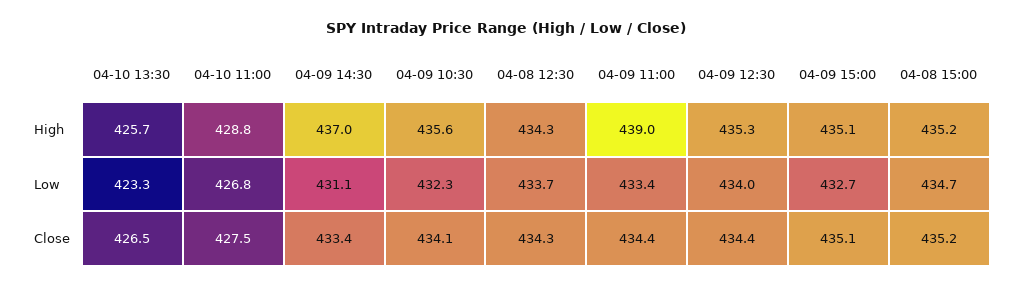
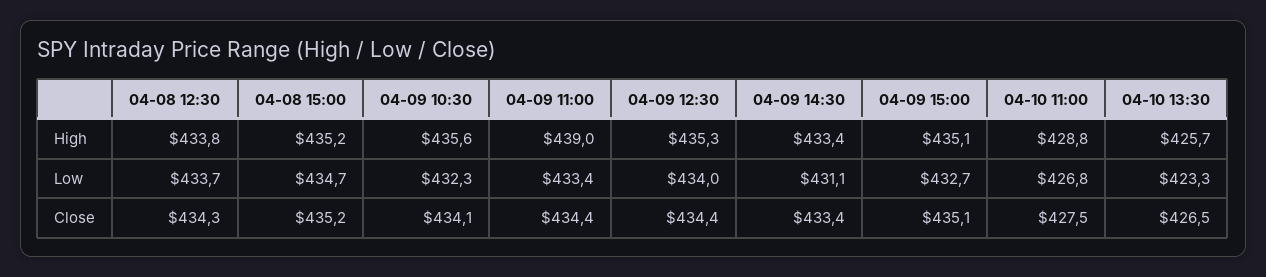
04-09 14:30, High: 437 -> 433.4
04-08 12:30, High: 434.3 -> 433.8

